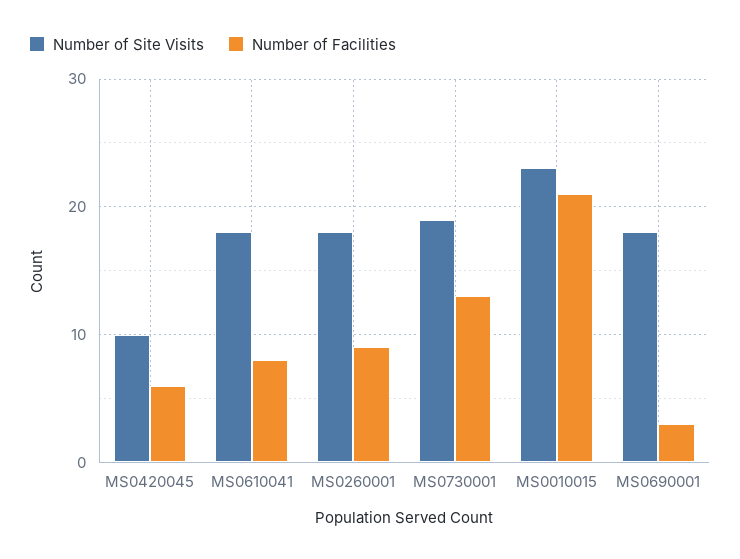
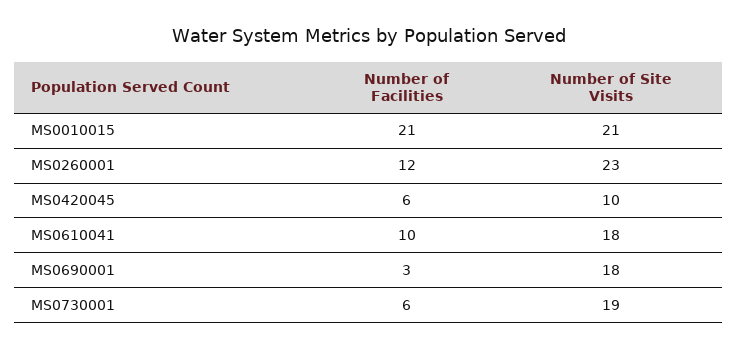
Number of Facilities, MS0610041: 8 -> 10
Number of Site Visits, MS0260001: 18 -> 23
Number of Facilities, MS0260001: 9 -> 12
Number of Facilities, MS0730001: 13 -> 6
Number of Site Visits, MS0010015: 23 -> 21

